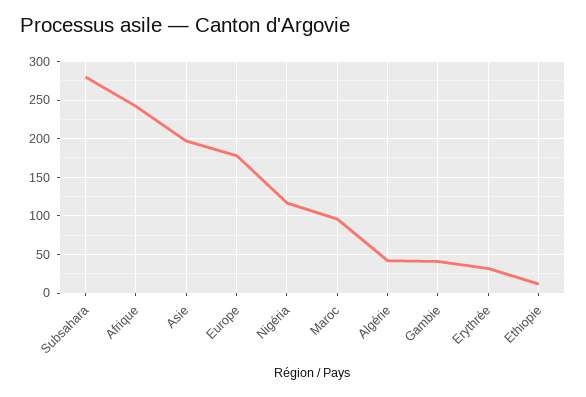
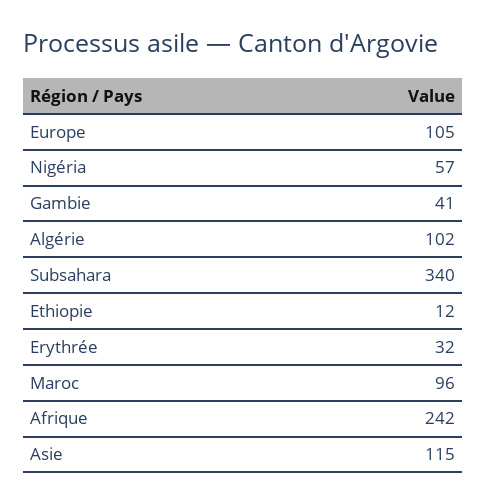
Subsahara: 280 -> 340
Asie: 200 -> 115
Europe: 180 -> 105
Nigéria: 120 -> 57
Algérie: 40 -> 102

